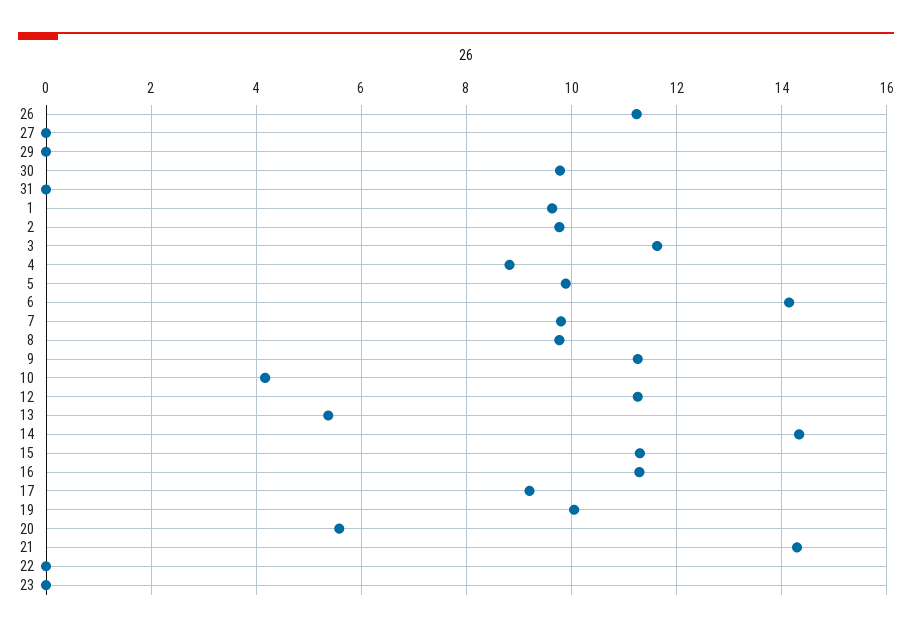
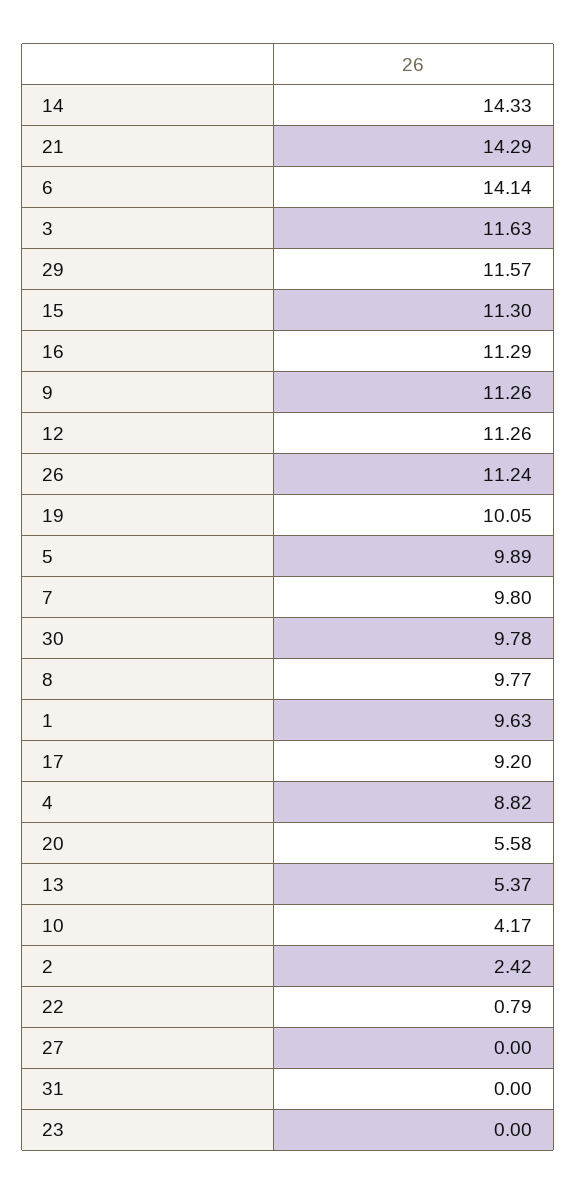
29: 0 -> 11.57
2: 9.8 -> 2.42
22: 0 -> 0.79

